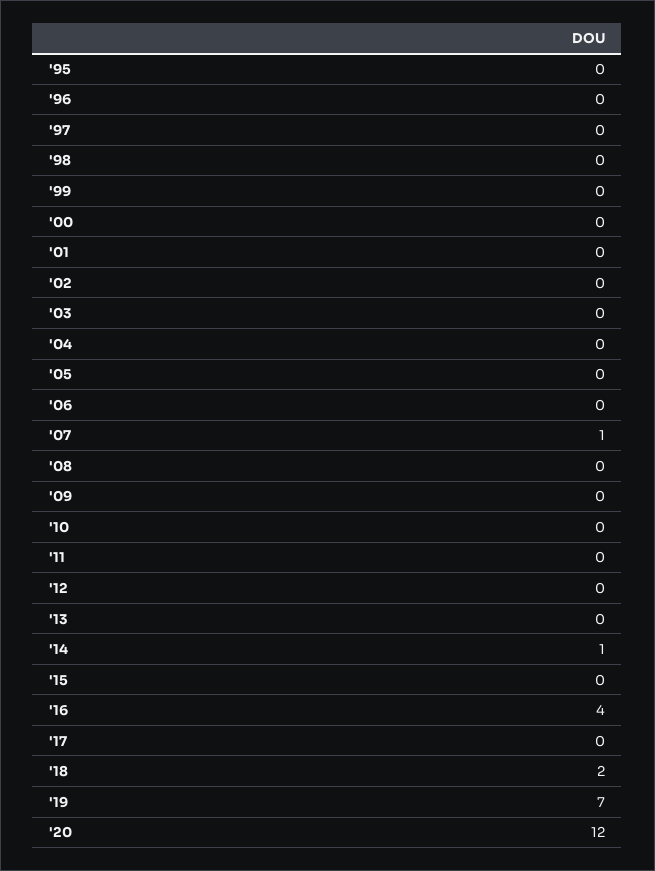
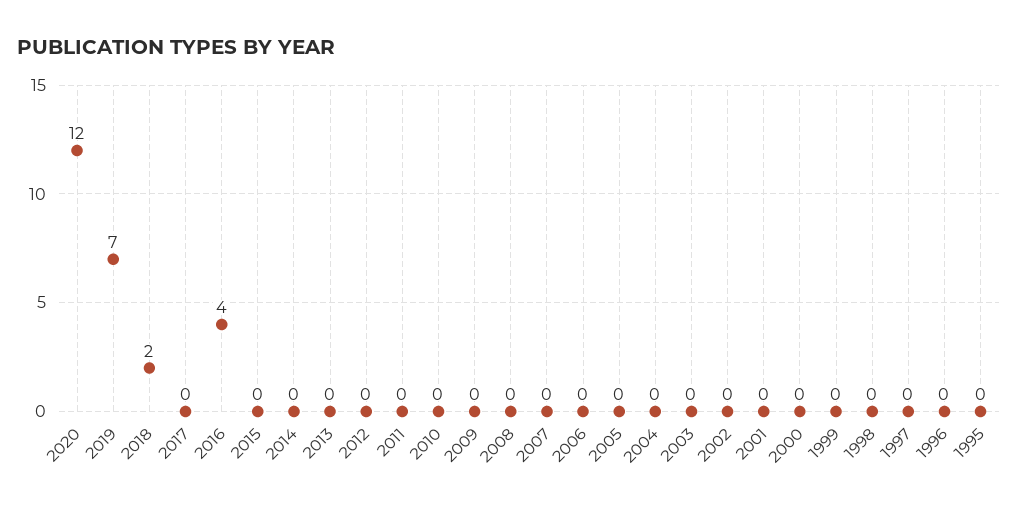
'07: 1 -> 0
'14: 1 -> 0

